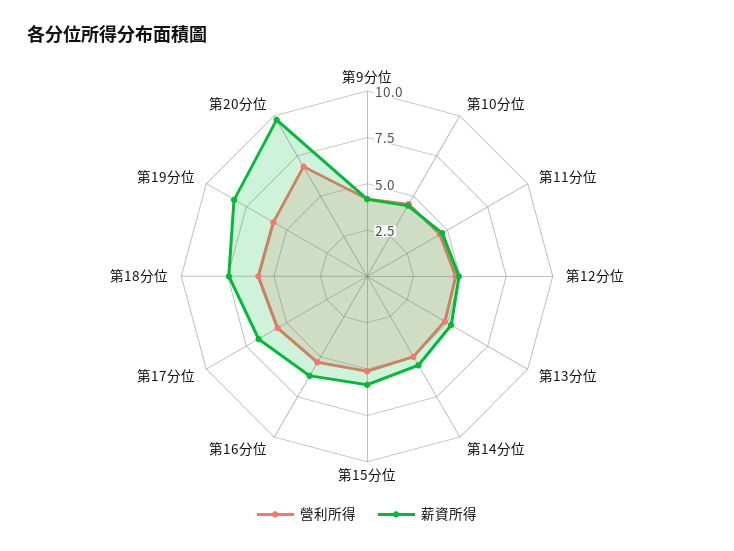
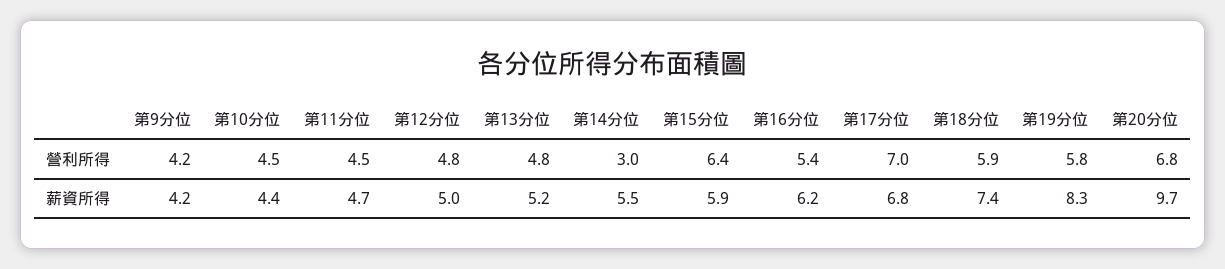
營利所得, 第14分位: 5 -> 3
營利所得, 第15分位: 5 -> 6.4
營利所得, 第17分位: 5.5 -> 7

